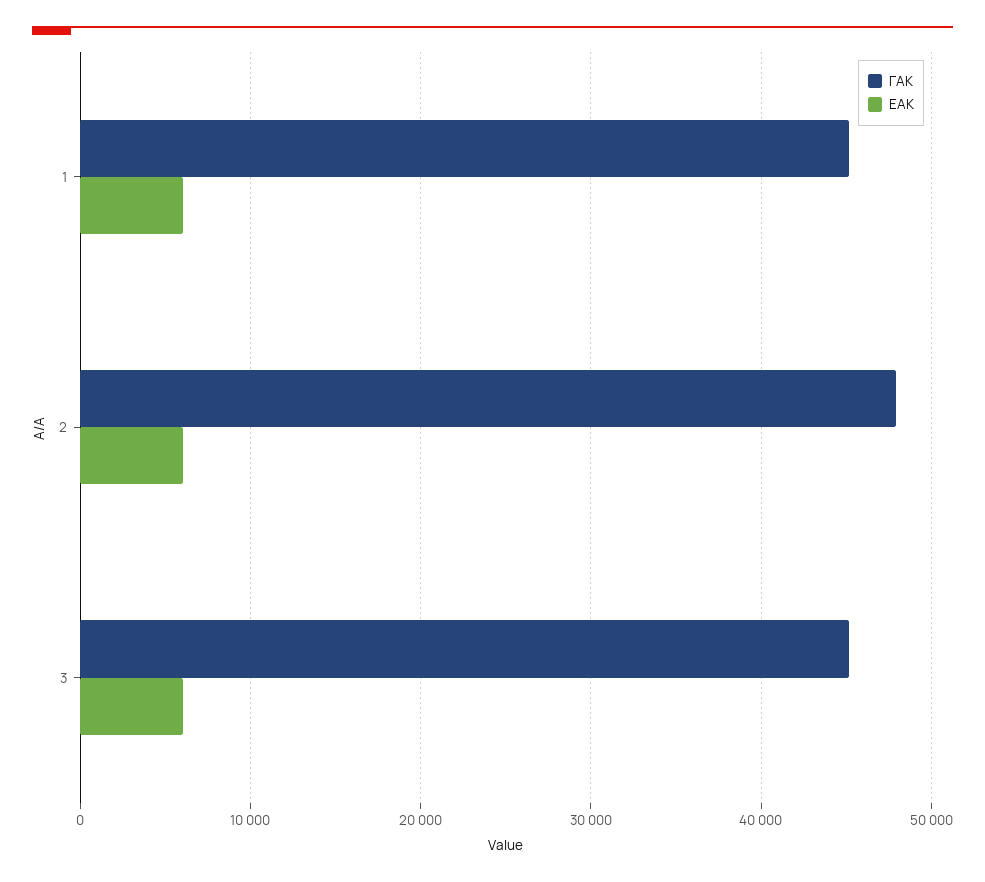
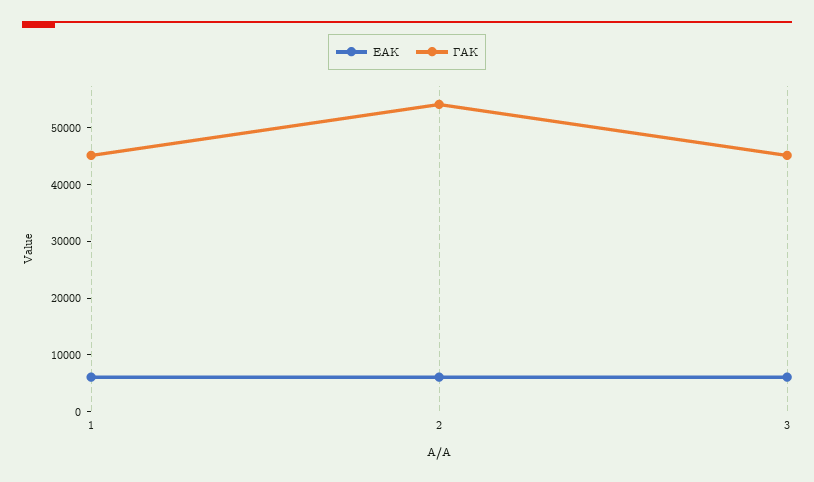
ΓΑΚ, 2: 48000 -> 54000

